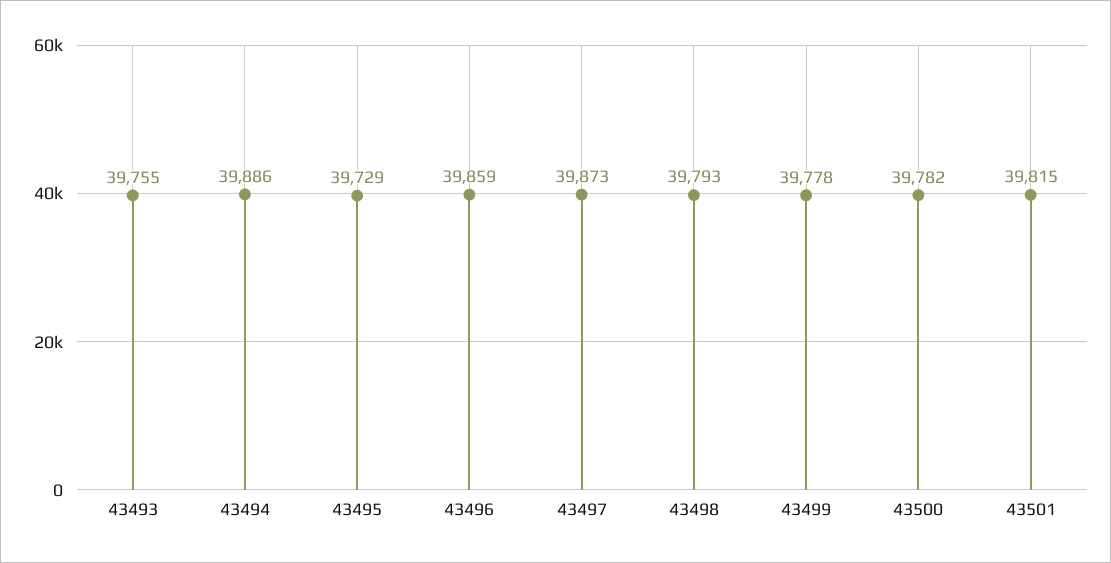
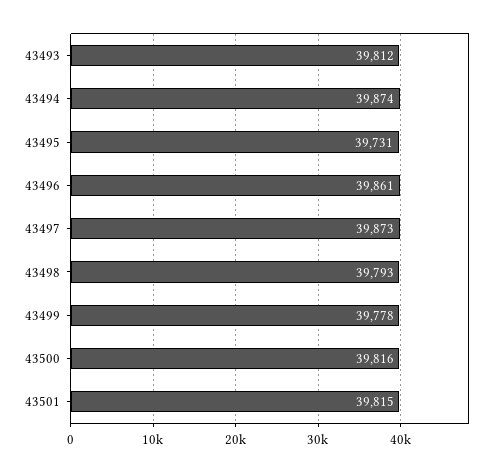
43493: 39755 -> 39812
43494: 39886 -> 39874
43495: 39729 -> 39731
43496: 39859 -> 39861
43500: 39782 -> 39816

